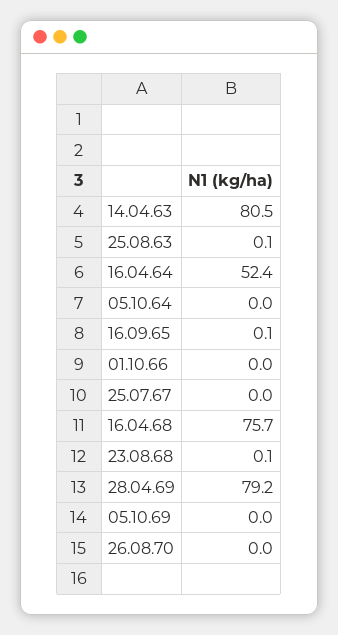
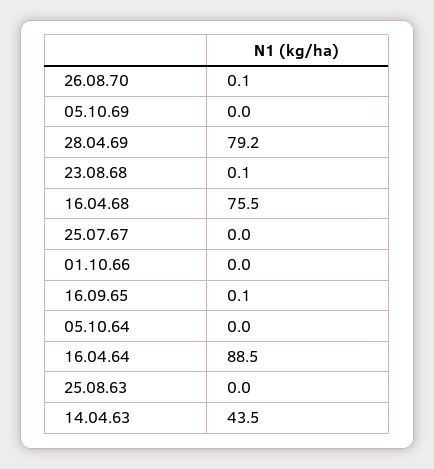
14.04.63: 80.5 -> 43.5
25.08.63: 0.1 -> 0
16.04.64: 52.4 -> 88.5
16.04.68: 75.7 -> 75.5
26.08.70: 0 -> 0.1

